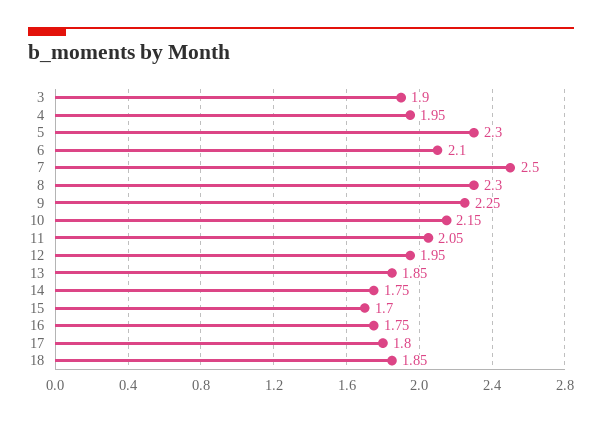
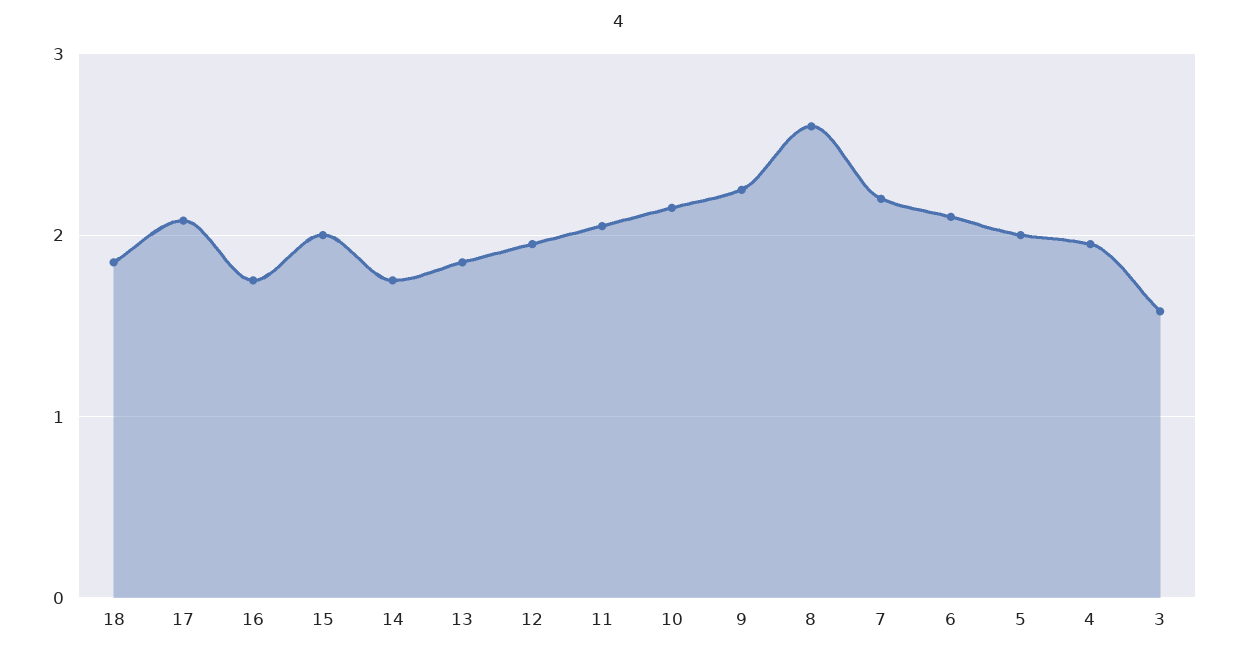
3: 1.9 -> 1.6
5: 2.3 -> 2
7: 2.5 -> 2.2
8: 2.3 -> 2.6
15: 1.7 -> 2
17: 1.8 -> 2.1

